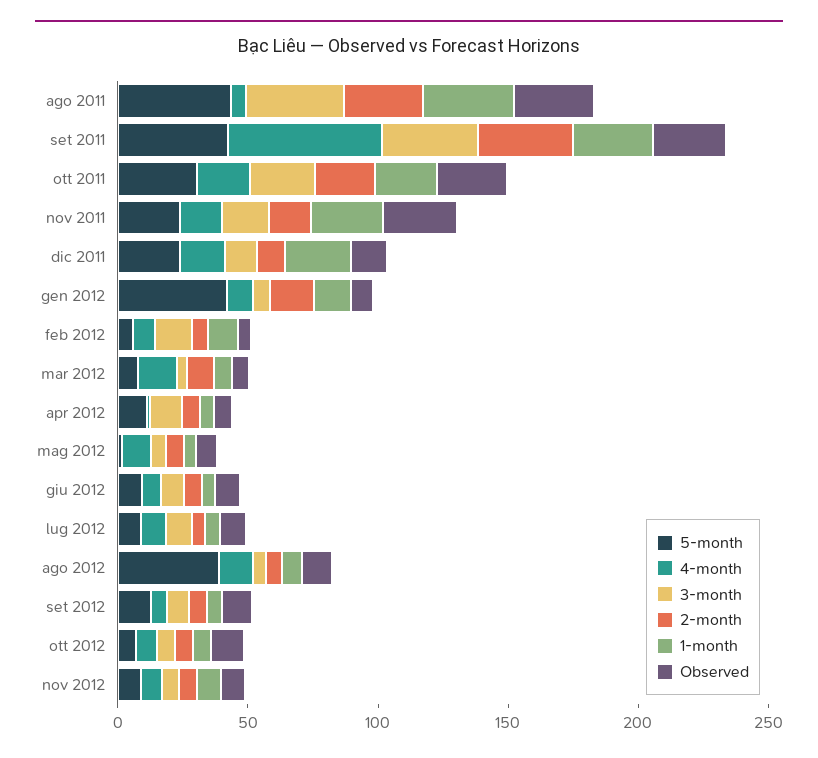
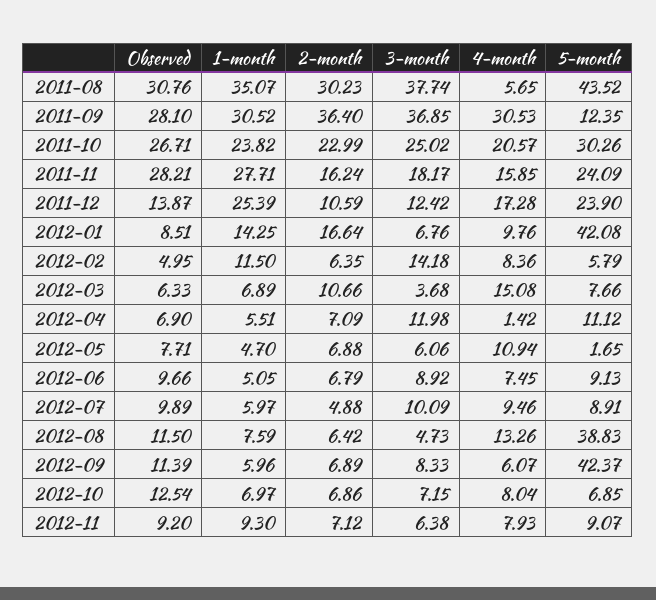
5-month, set 2011: 40 -> 12.35
4-month, set 2011: 60 -> 30.53
5-month, set 2012: 10 -> 42.37

